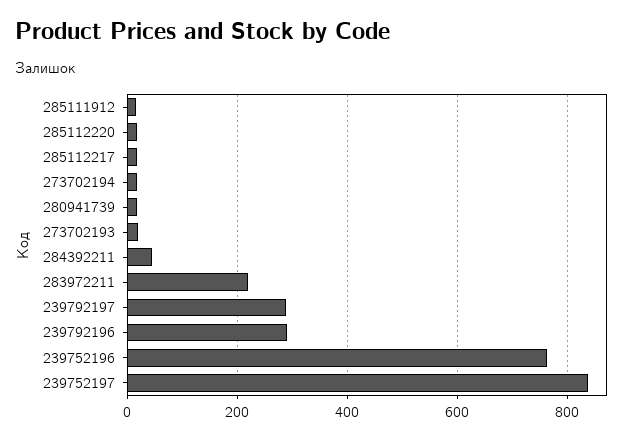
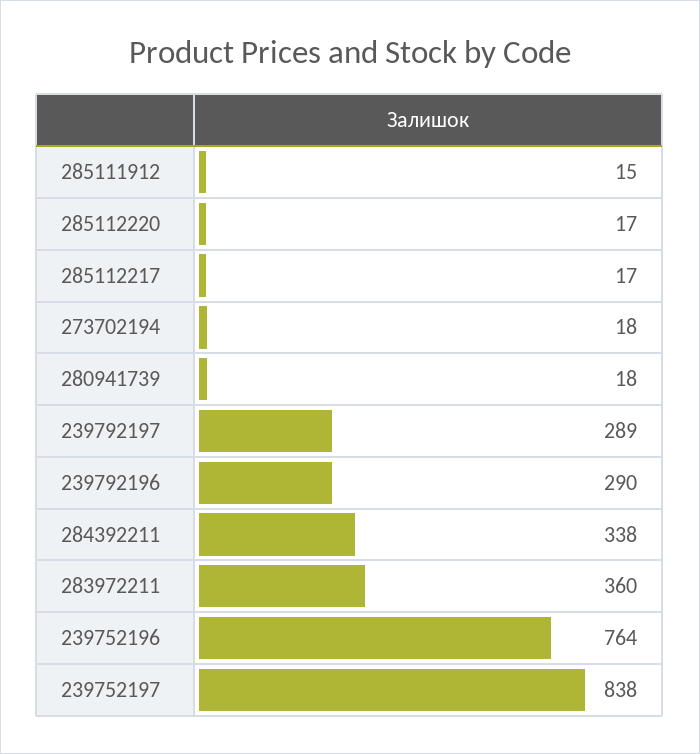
273702193: 20 -> none
284392211: 40 -> 338
283972211: 220 -> 360

